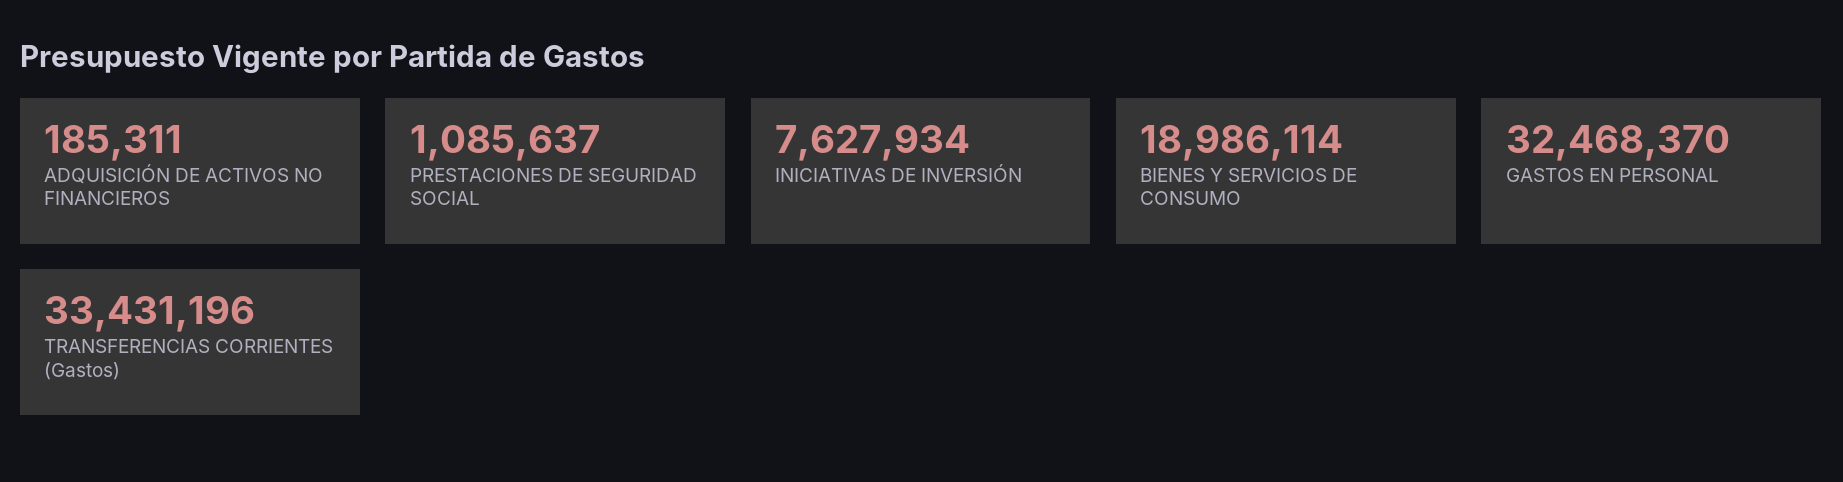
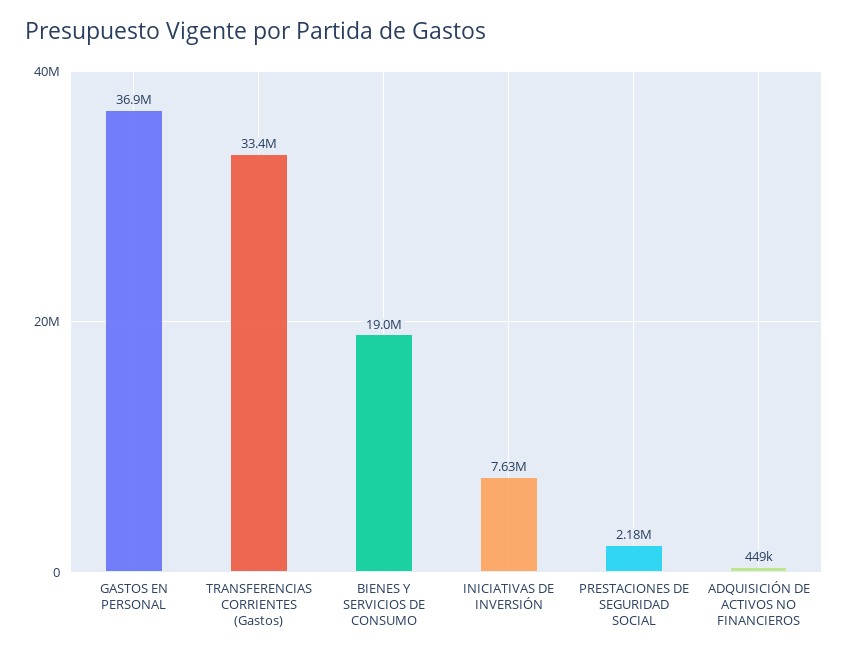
ADQUISICIÓN DE ACTIVOS NO FINANCIEROS: 185311 -> 449000
PRESTACIONES DE SEGURIDAD SOCIAL: 1085637 -> 2180000
GASTOS EN PERSONAL: 32468370 -> 36900000

